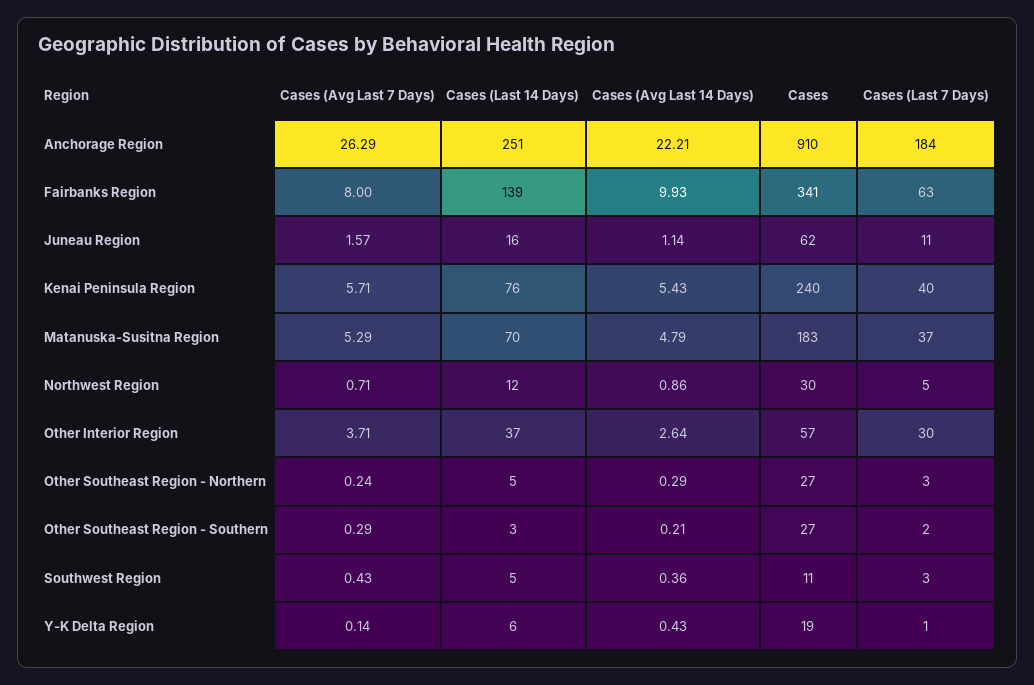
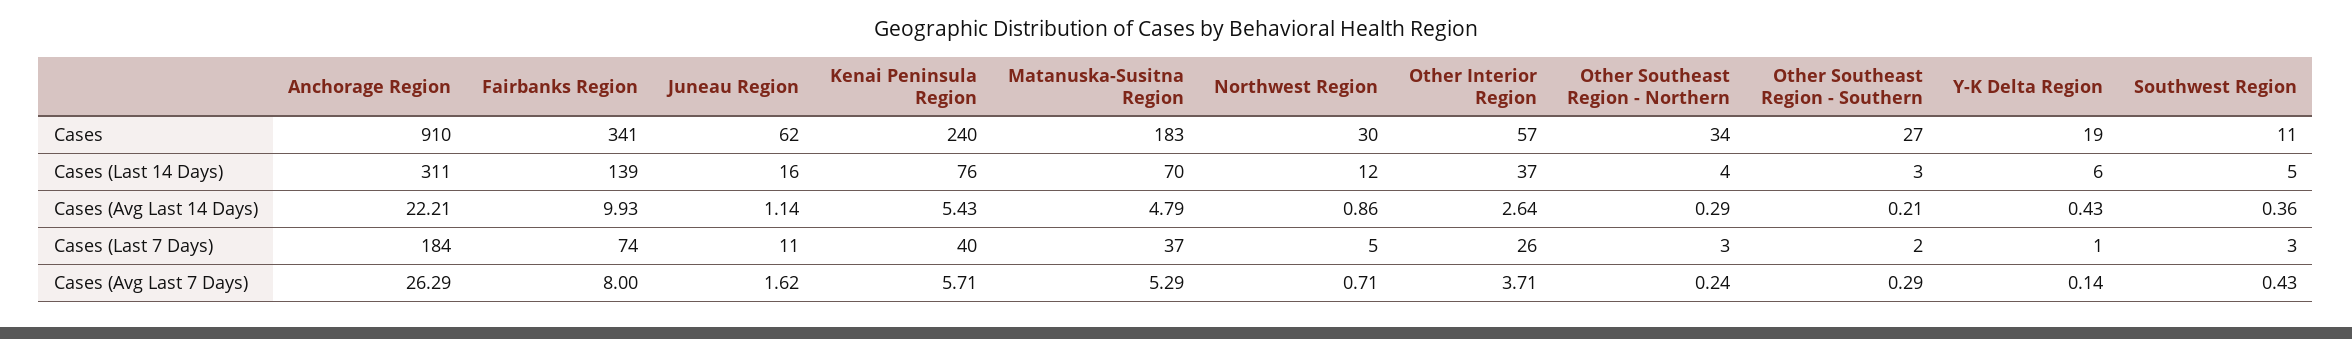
Cases (Last 14 Days), Anchorage Region: 251 -> 311
Cases (Last 7 Days), Fairbanks Region: 63 -> 74
Cases (Avg Last 7 Days), Juneau Region: 1.57 -> 1.62
Cases (Last 7 Days), Other Interior Region: 30 -> 26
Cases (Last 14 Days), Other Southeast Region - Northern: 5 -> 4
Cases, Other Southeast Region - Northern: 27 -> 34

